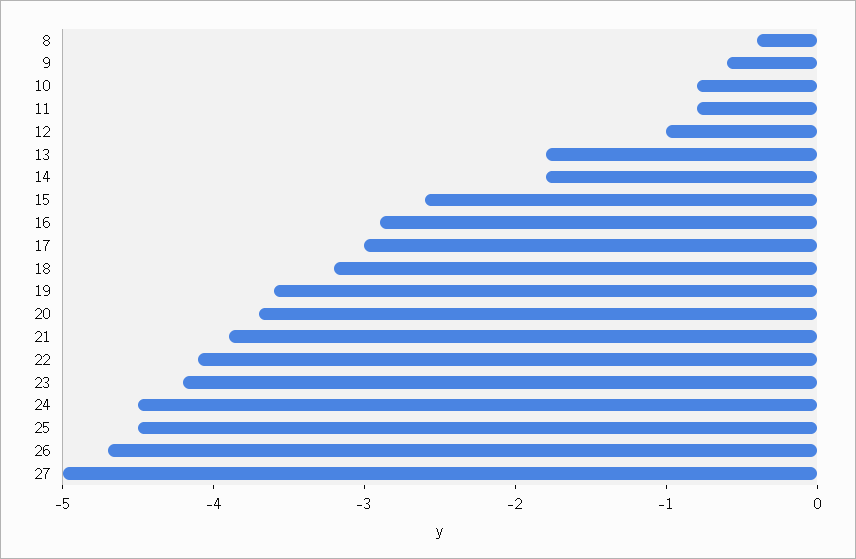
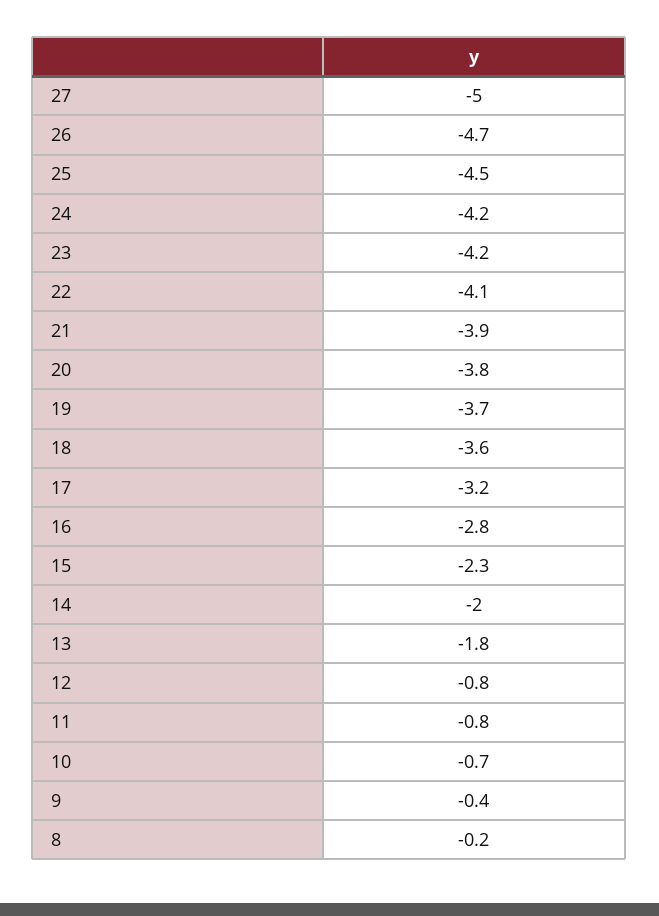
8: -0.4 -> -0.2
9: -0.6 -> -0.4
10: -0.8 -> -0.7
12: -1 -> -0.8
14: -1.8 -> -2
15: -2.6 -> -2.3
16: -2.9 -> -2.8
17: -3 -> -3.2
18: -3.2 -> -3.6
19: -3.6 -> -3.7
20: -3.7 -> -3.8
24: -4.5 -> -4.2

